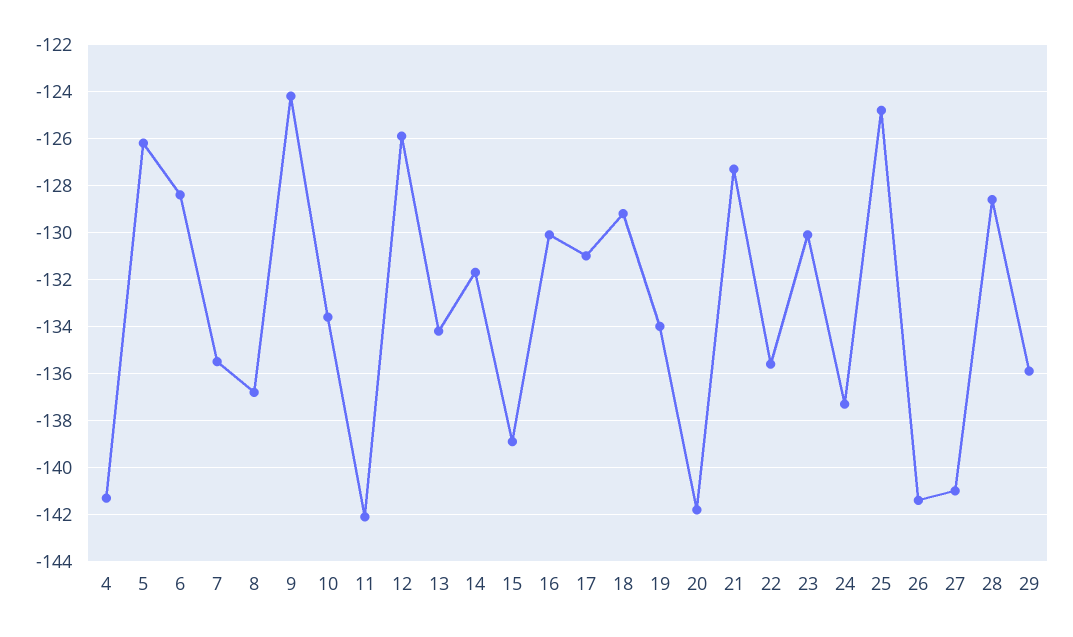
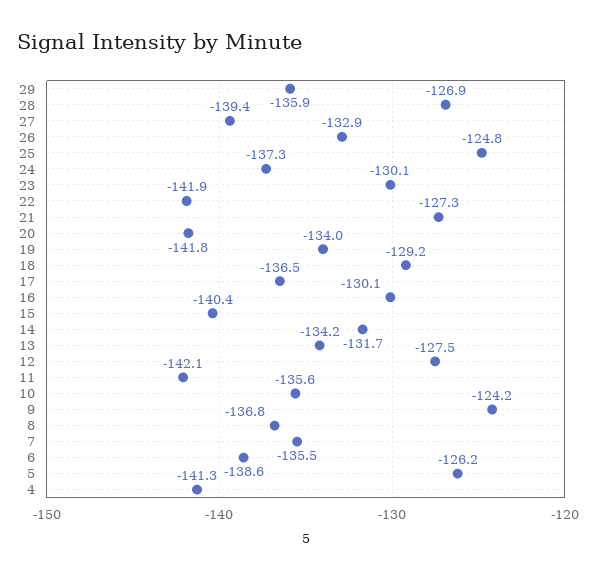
6: -128.5 -> -138.6
10: -133.5 -> -135.6
12: -126 -> -127.5
15: -139 -> -140.4
17: -131 -> -136.5
22: -135.5 -> -141.9
26: -141.5 -> -132.9
27: -141 -> -139.4
28: -128.5 -> -126.9

